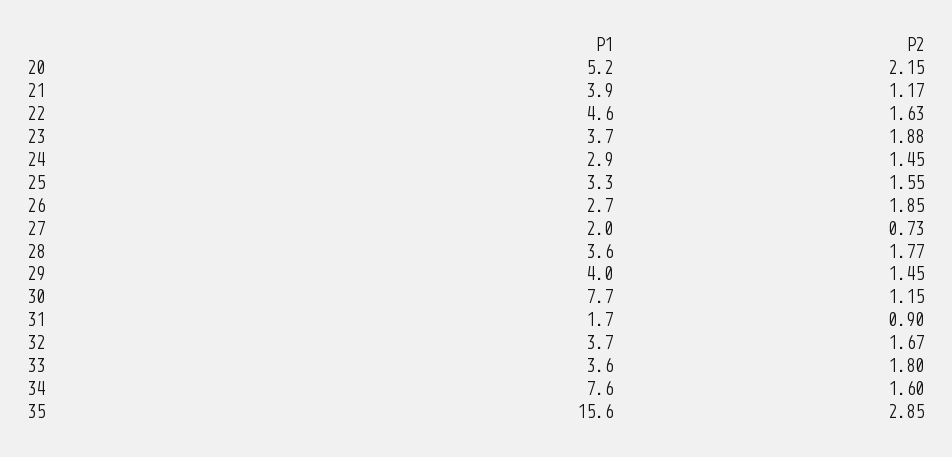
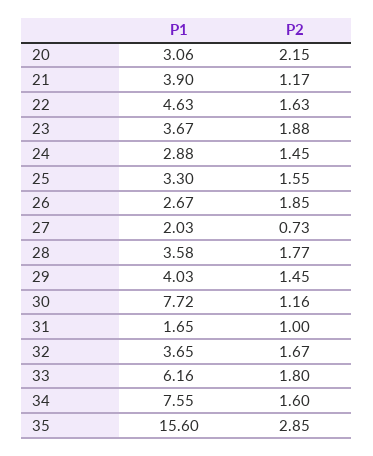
P1, 20: 5.2 -> 3.06
P2, 30: 1.15 -> 1.16
P2, 31: 0.9 -> 1
P1, 33: 3.6 -> 6.16

